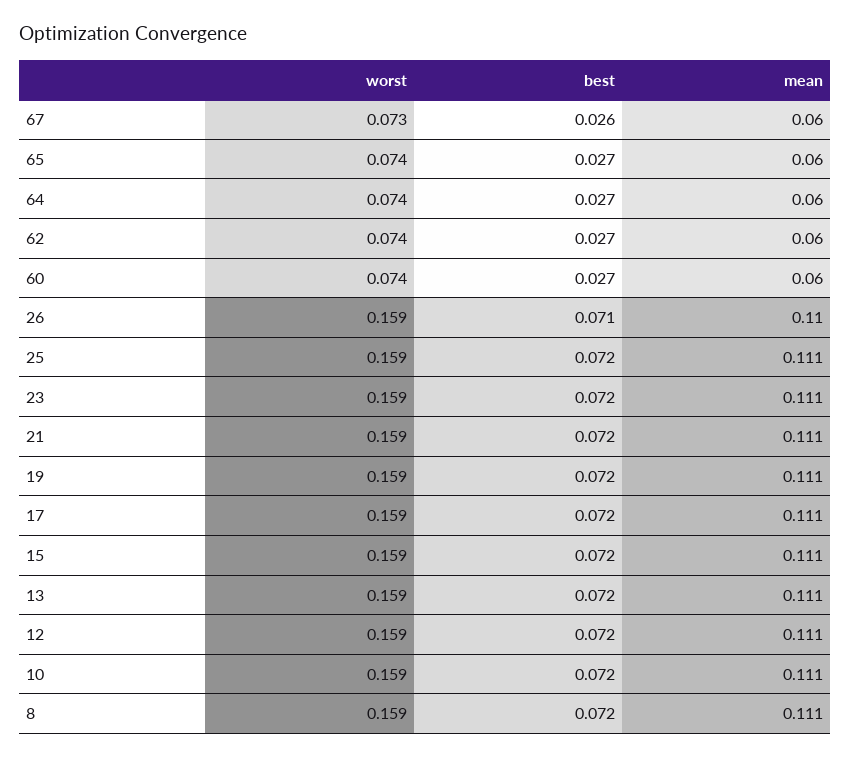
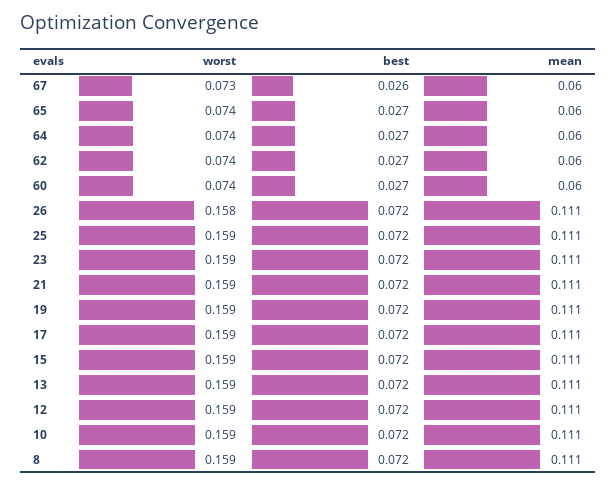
worst, 26: 0.159 -> 0.158
best, 26: 0.071 -> 0.072
mean, 26: 0.11 -> 0.111

